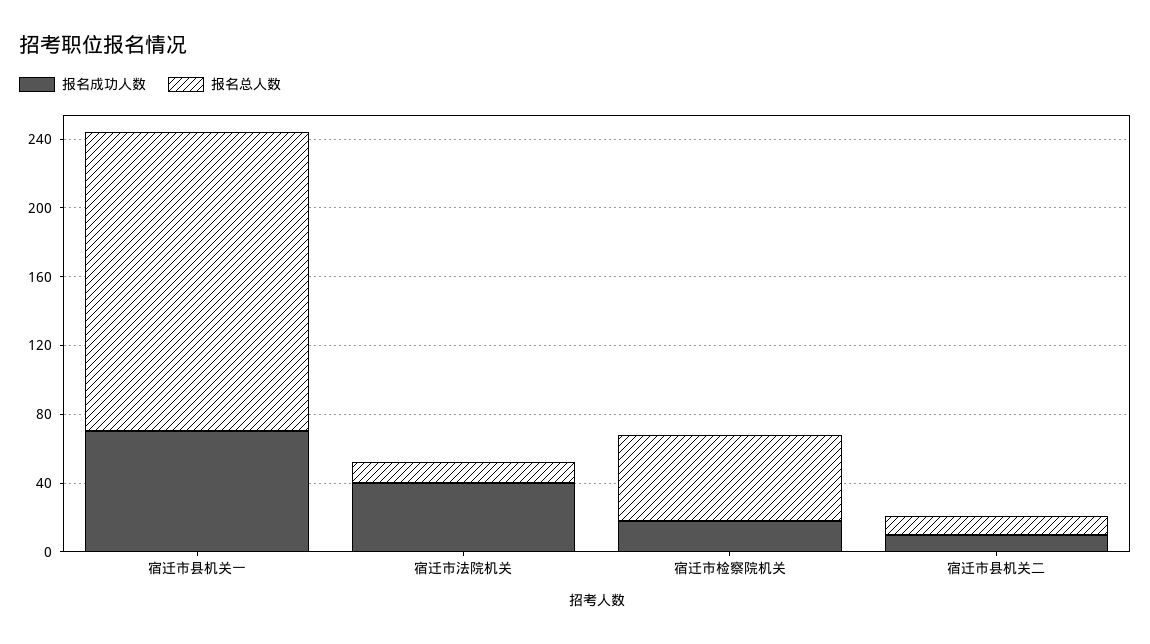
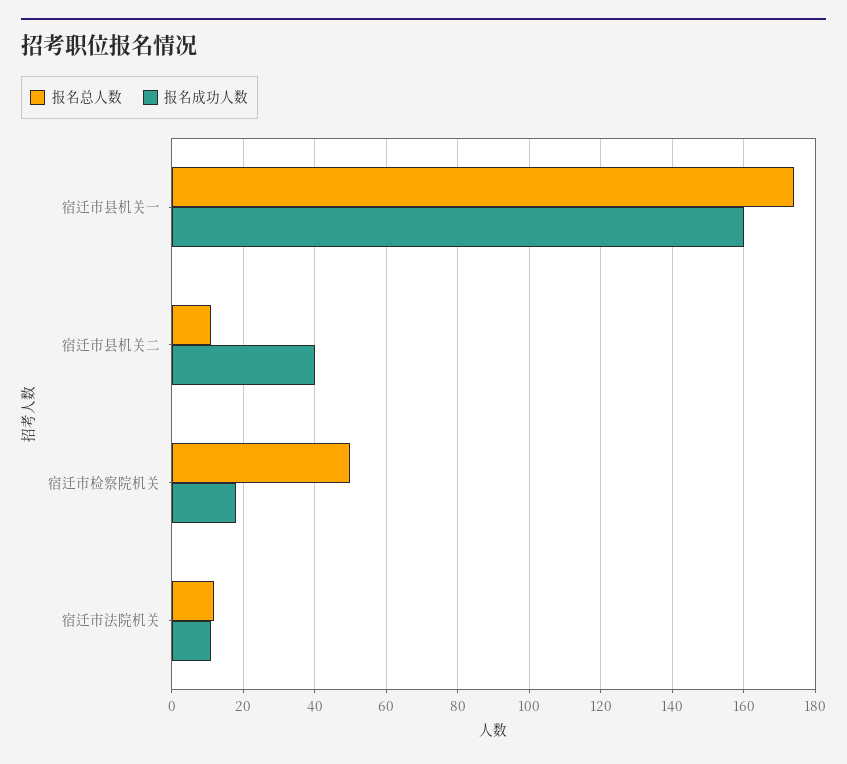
报名成功人数, 宿迁市县机关一: 70 -> 160
报名成功人数, 宿迁市法院机关: 40 -> 10
报名成功人数, 宿迁市县机关二: 10 -> 40

